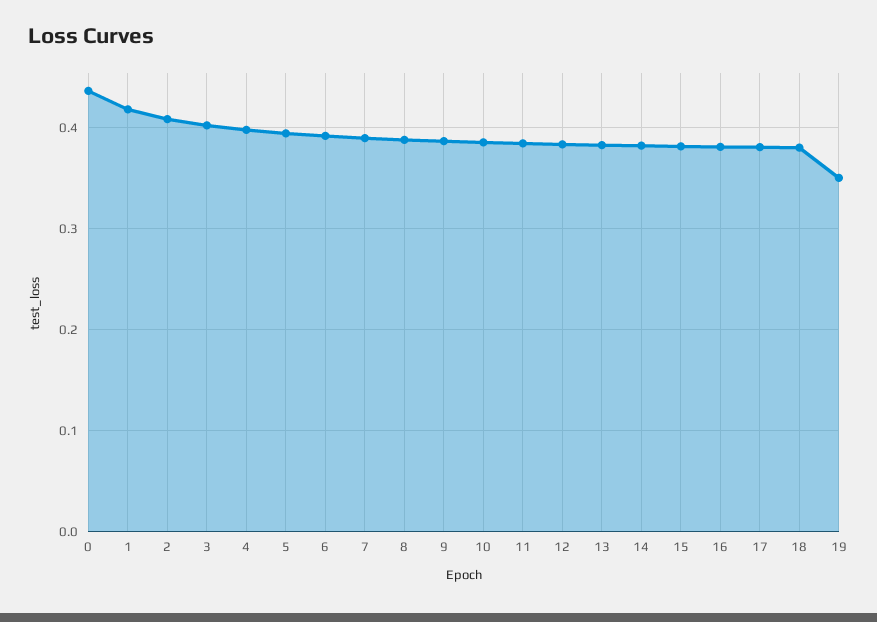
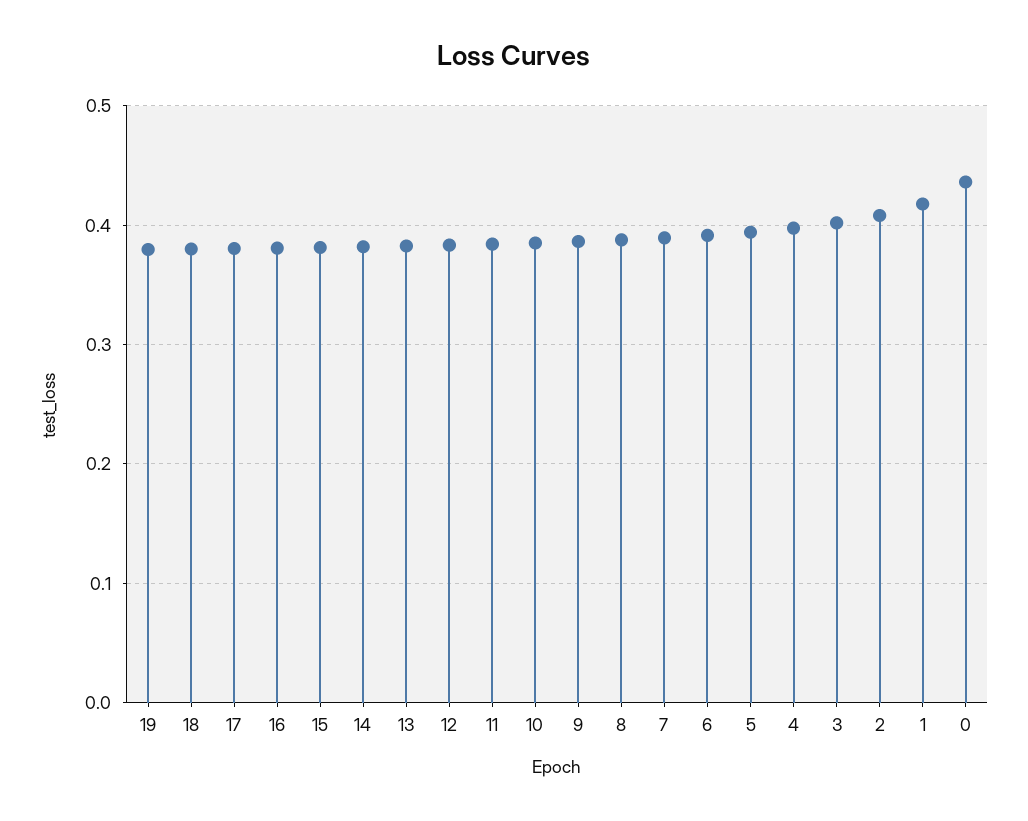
19: 0.35 -> 0.38

